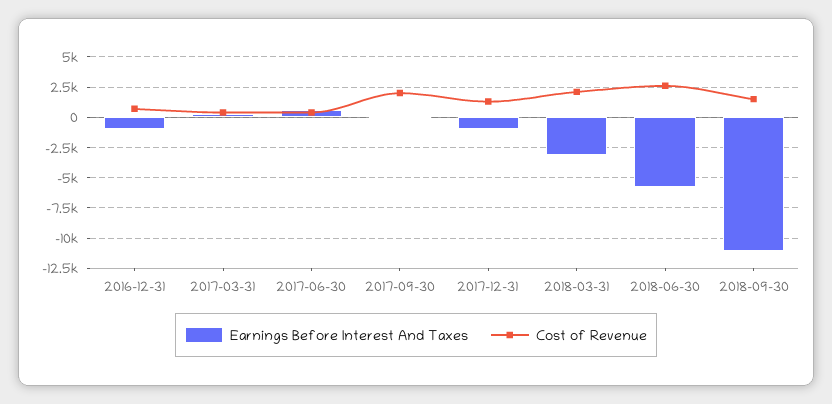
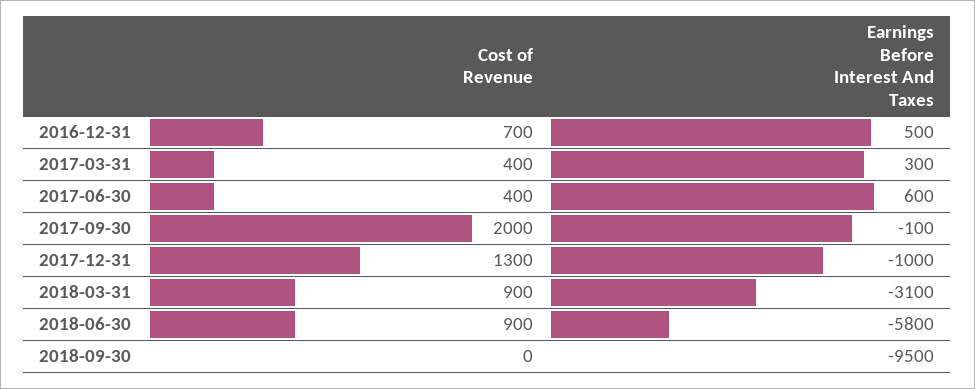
Earnings Before Interest And Taxes, 2016-12-31: -1000 -> 500
Cost of Revenue, 2018-03-31: 2000 -> 900
Cost of Revenue, 2018-06-30: 2500 -> 900
Earnings Before Interest And Taxes, 2018-09-30: -11000 -> -9500
Cost of Revenue, 2018-09-30: 1500 -> 0

